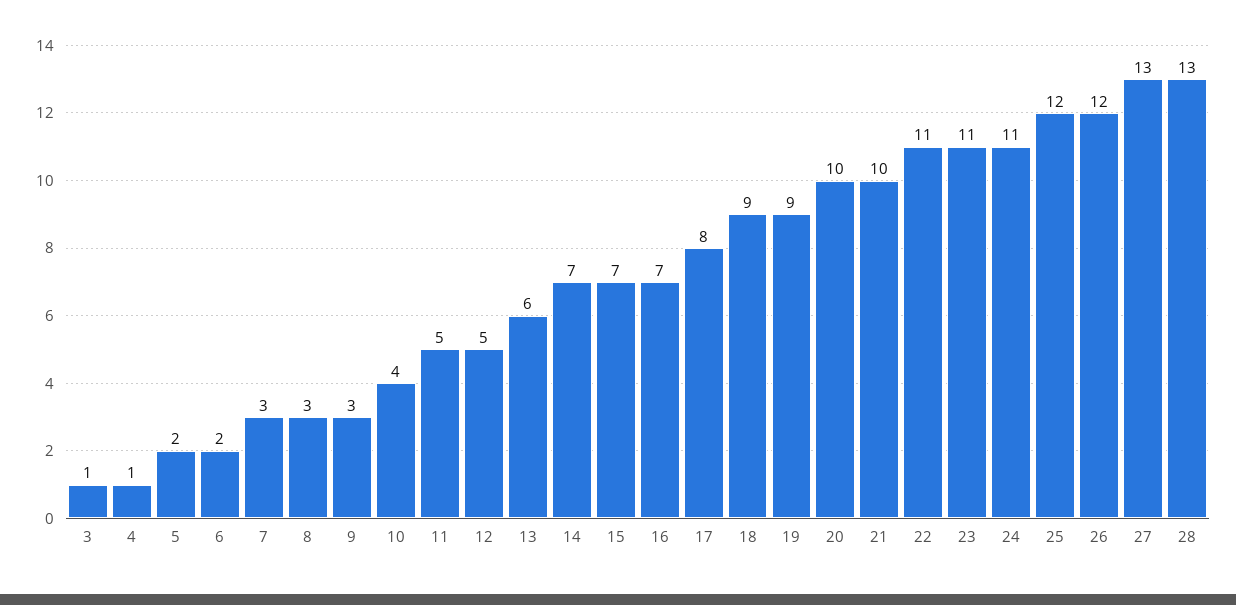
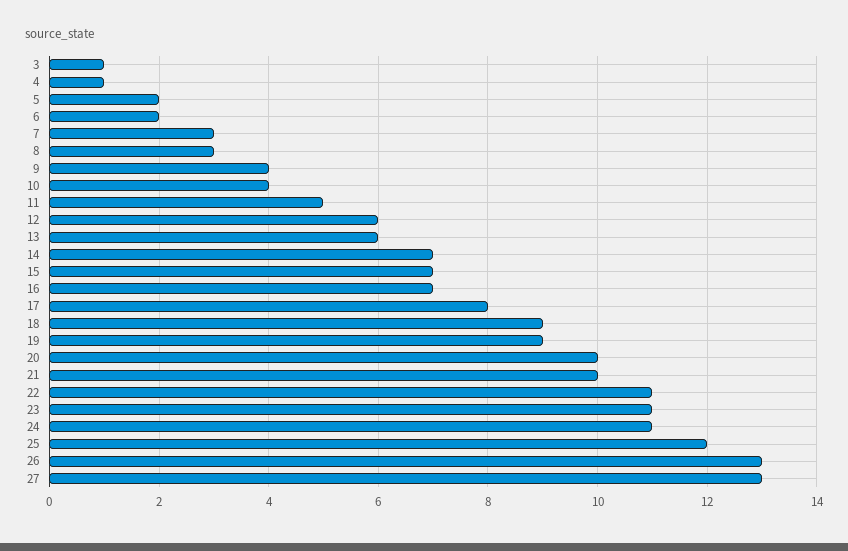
9: 3 -> 4
12: 5 -> 6
26: 12 -> 13
28: 13 -> none

